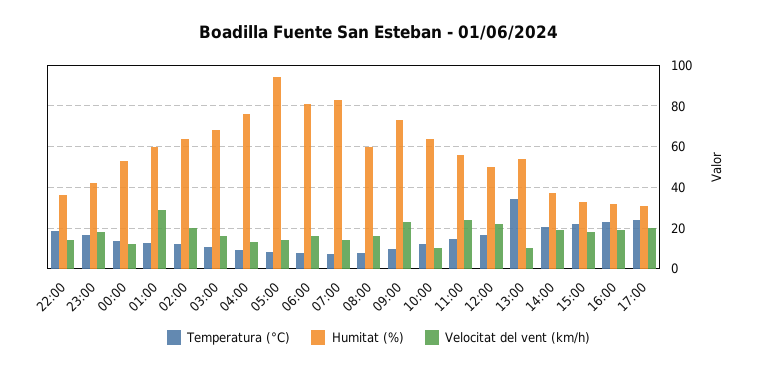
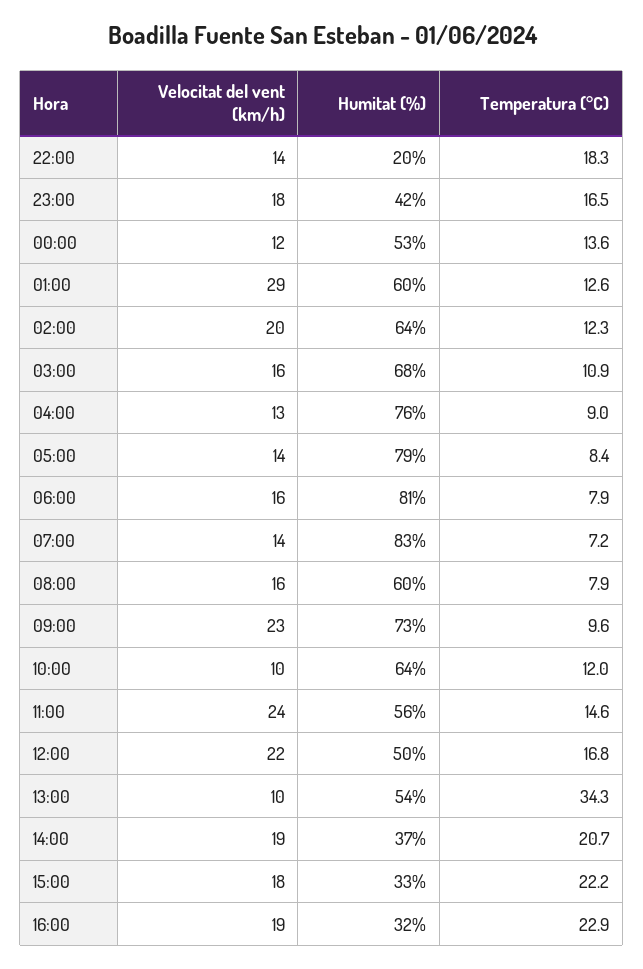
Humitat (%), 22:00: 35 -> 20
Humitat (%), 05:00: 95 -> 79
Temperatura (°C), 17:00: 25 -> none
Humitat (%), 17:00: 30 -> none
Velocitat del vent (km/h), 17:00: 20 -> none

